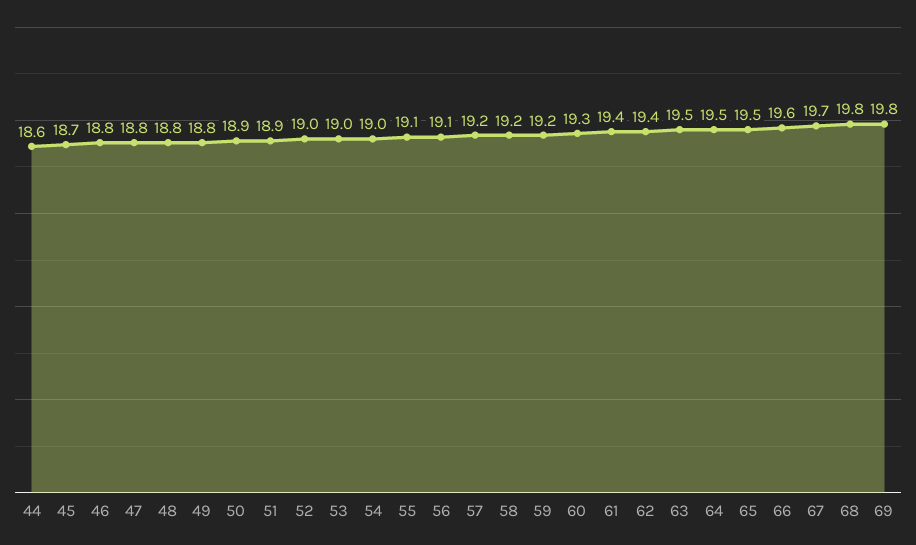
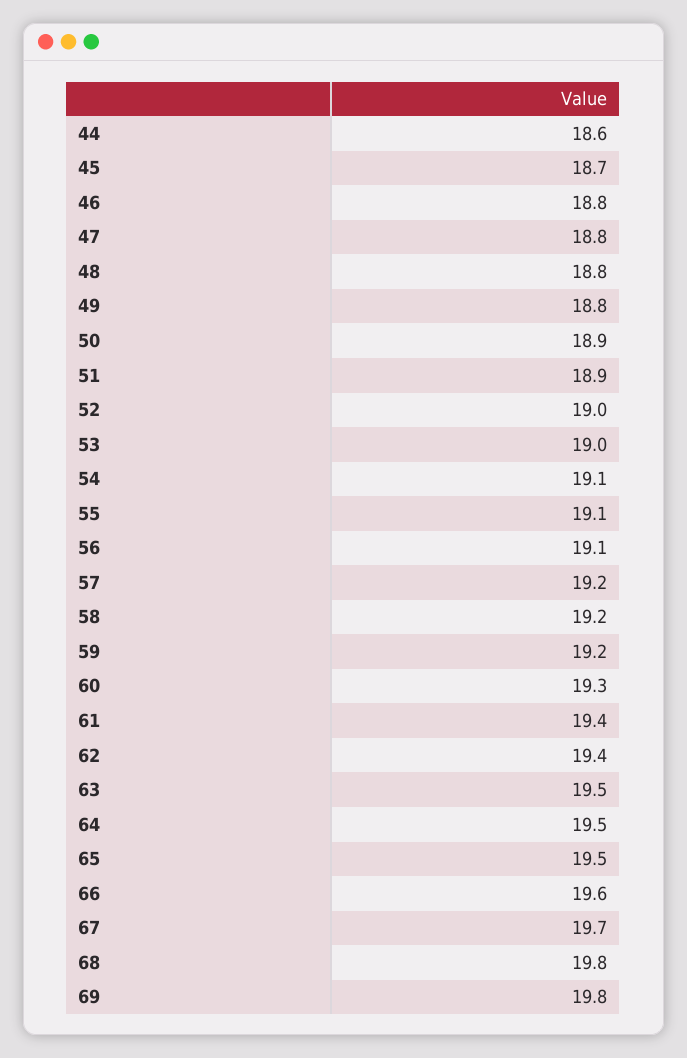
54: 19 -> 19.1

